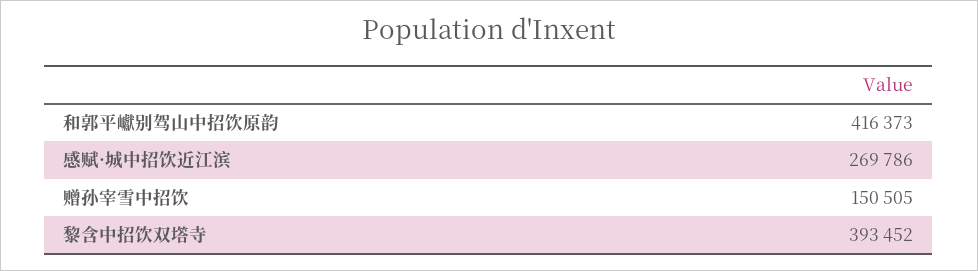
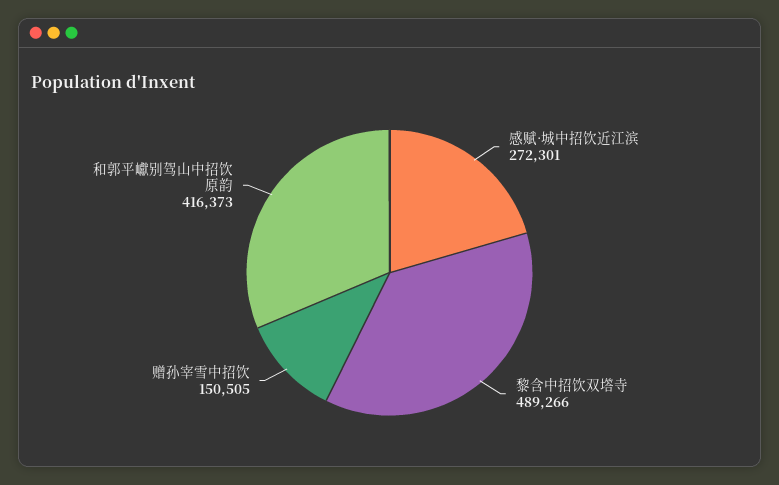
感赋·城中招饮近江滨: 269786 -> 272301
黎含中招饮双㙮寺: 393452 -> 489266

